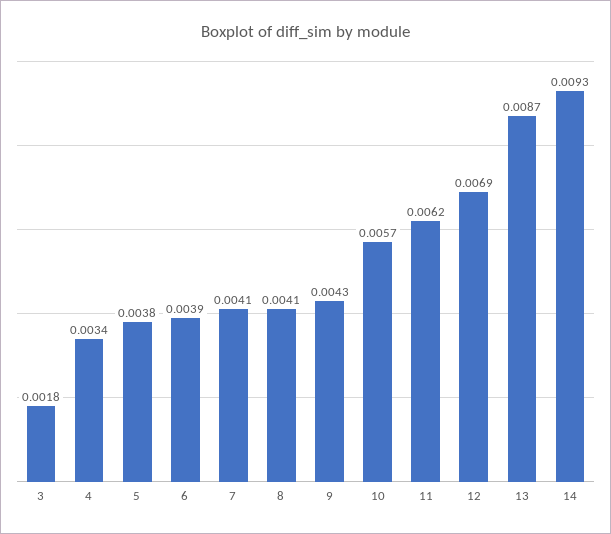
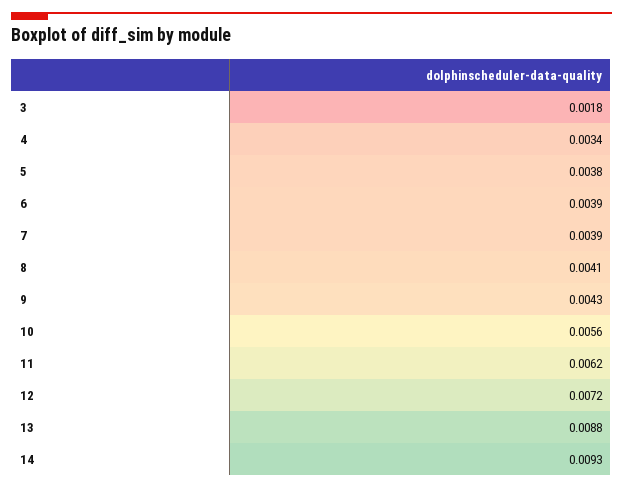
7: 0.0041 -> 0.0039
10: 0.0057 -> 0.0056
12: 0.0069 -> 0.0072
13: 0.0087 -> 0.0088

